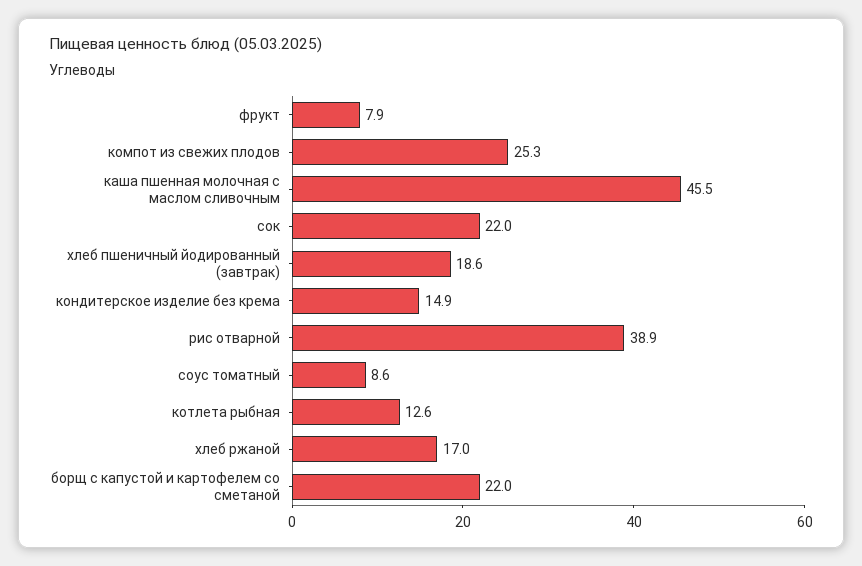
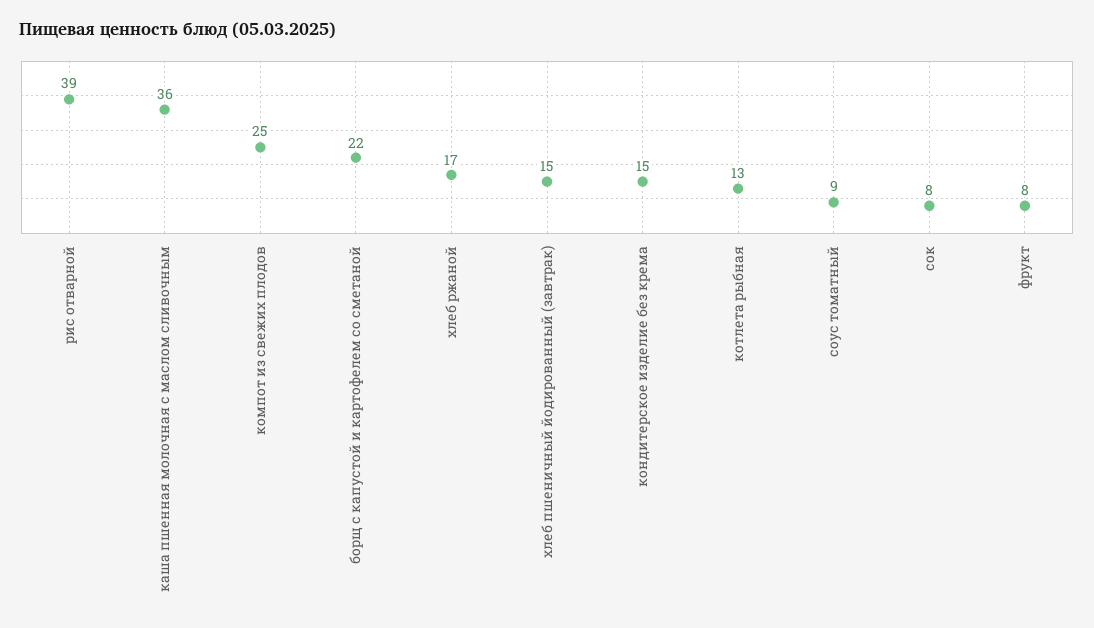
каша пшенная молочная с маслом сливочным: 45.5 -> 36
сок: 22 -> 8
хлеб пшеничный йодированный (завтрак): 18.6 -> 15

